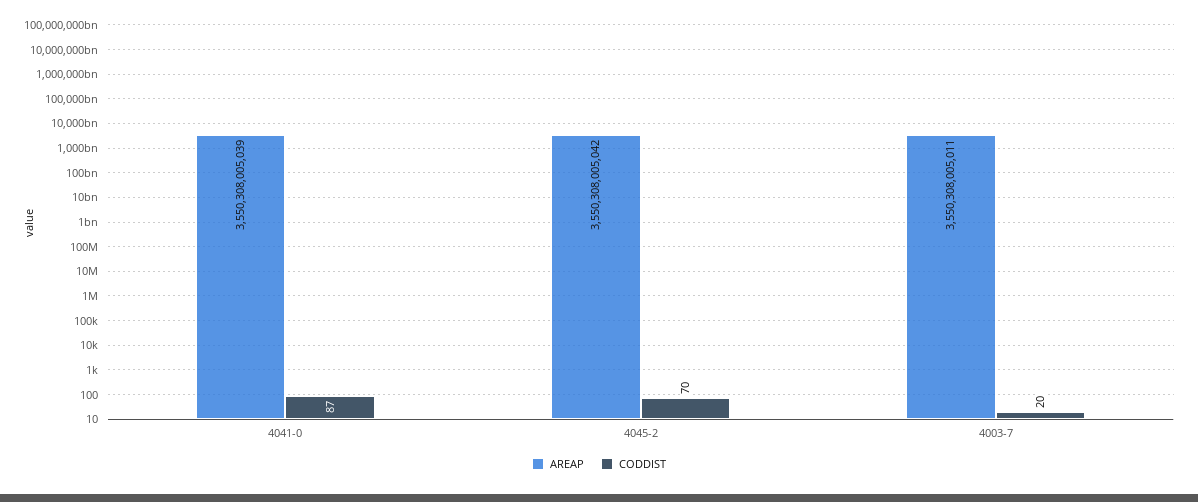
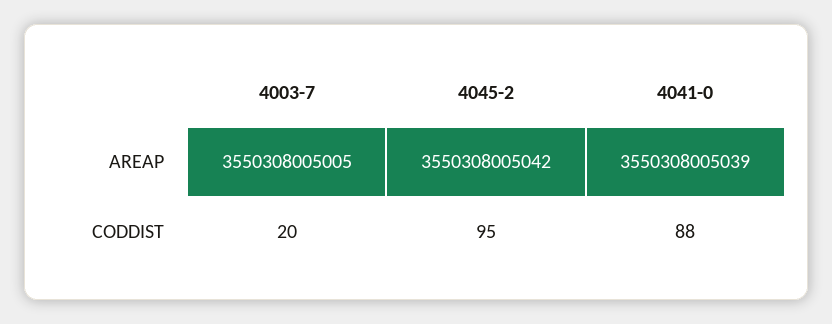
CODDIST, 4041-0: 87 -> 88
CODDIST, 4045-2: 70 -> 95
AREAP, 4003-7: 3550308005011 -> 3550308005005

